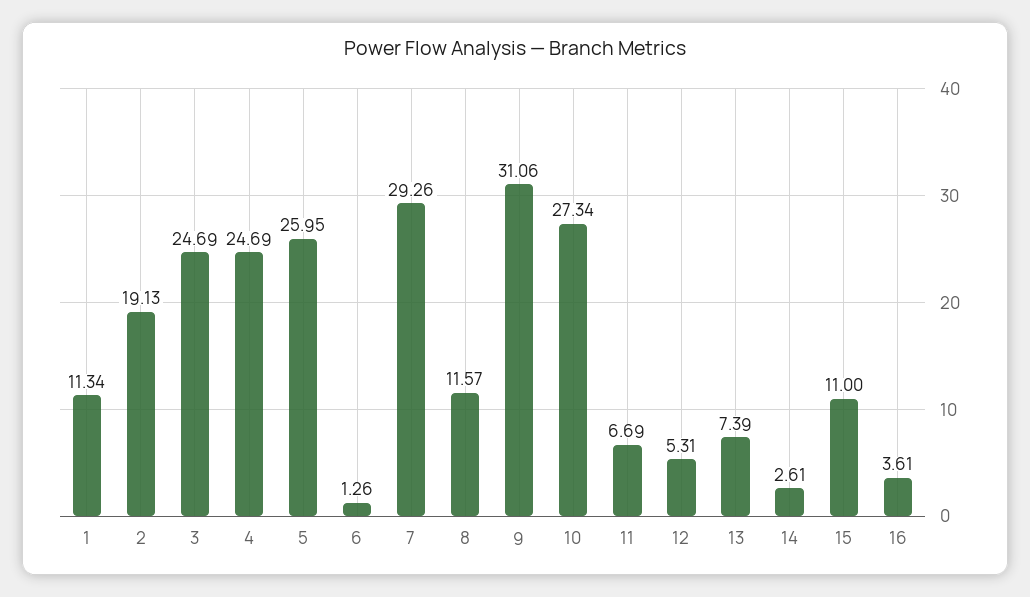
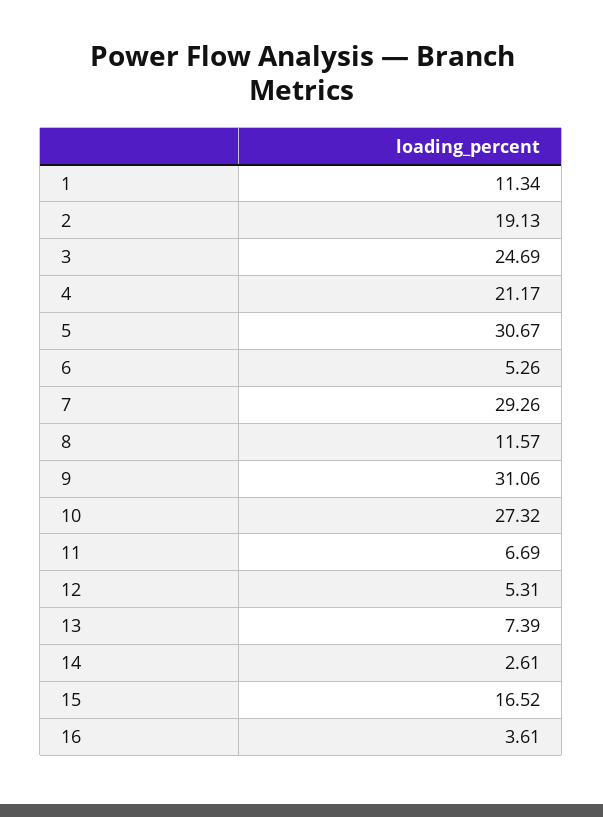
4: 24.69 -> 21.17
5: 25.95 -> 30.67
6: 1.26 -> 5.26
10: 27.34 -> 27.32
15: 11 -> 16.52

